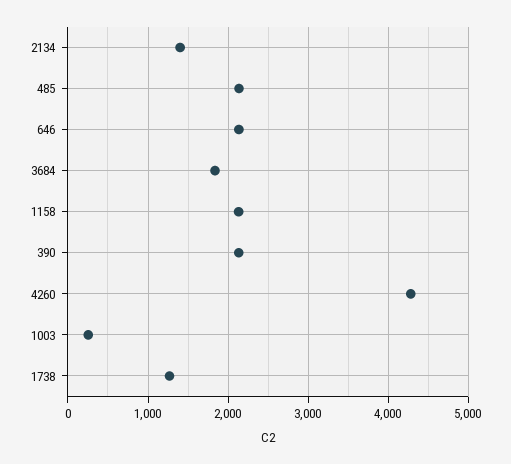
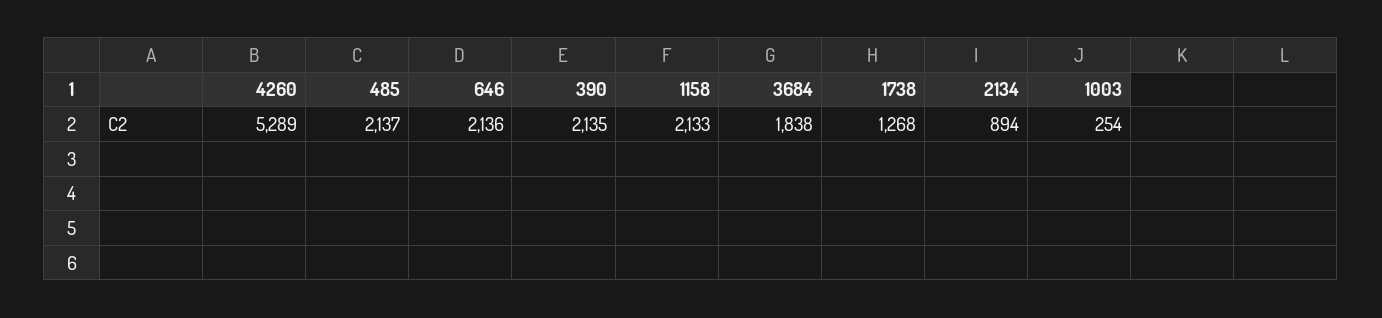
2134: 1400 -> 894
4260: 4300 -> 5289

